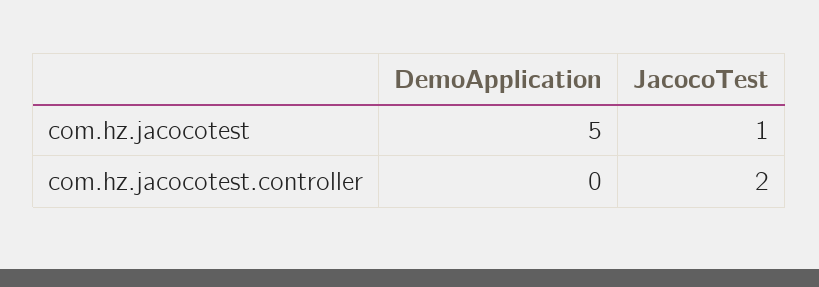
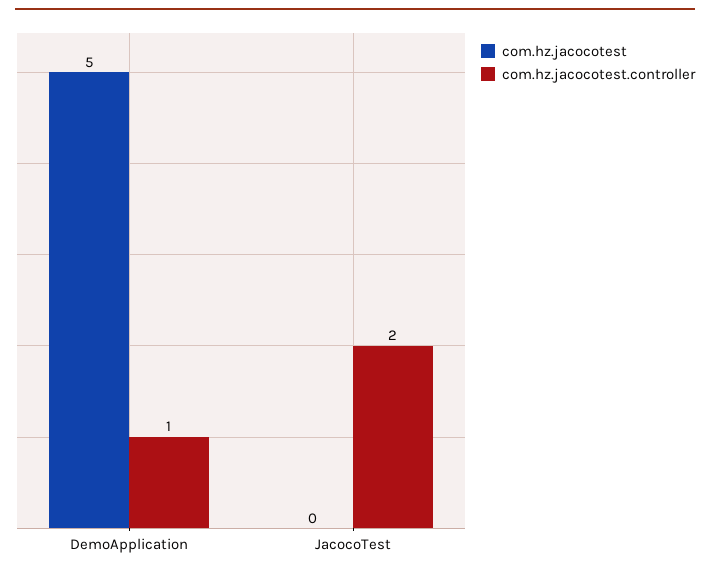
com.hz.jacocotest, JacocoTest: 1 -> 0
com.hz.jacocotest.controller, DemoApplication: 0 -> 1

